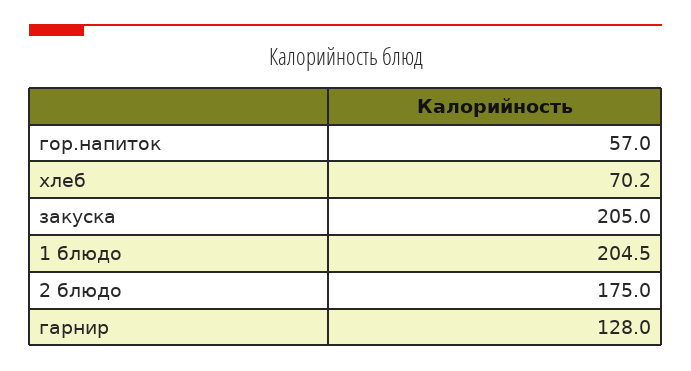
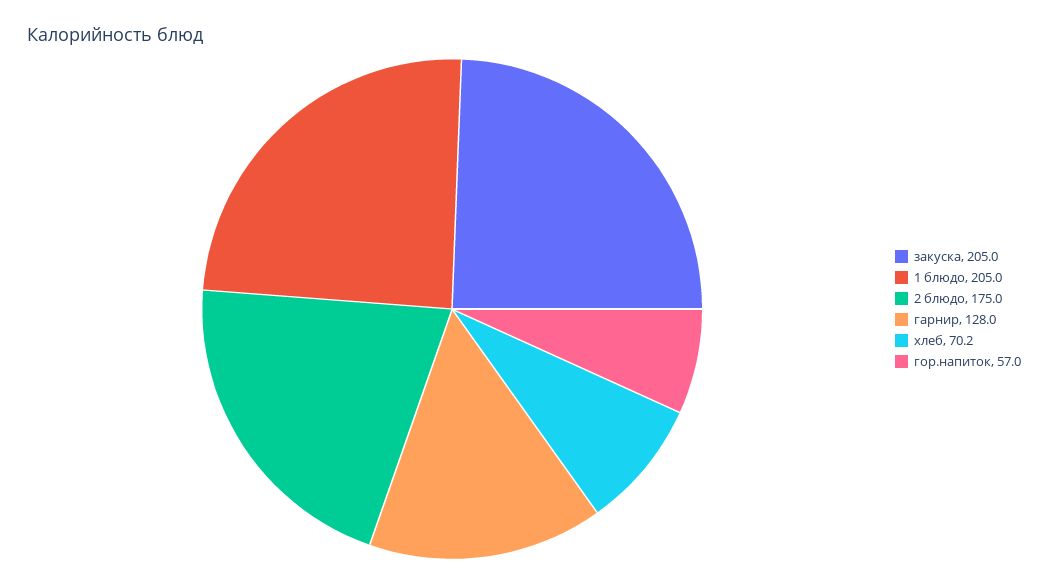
1 блюдо: 204.5 -> 205

